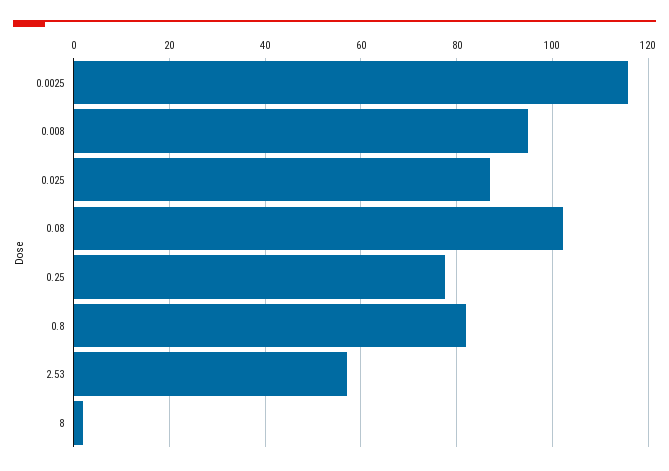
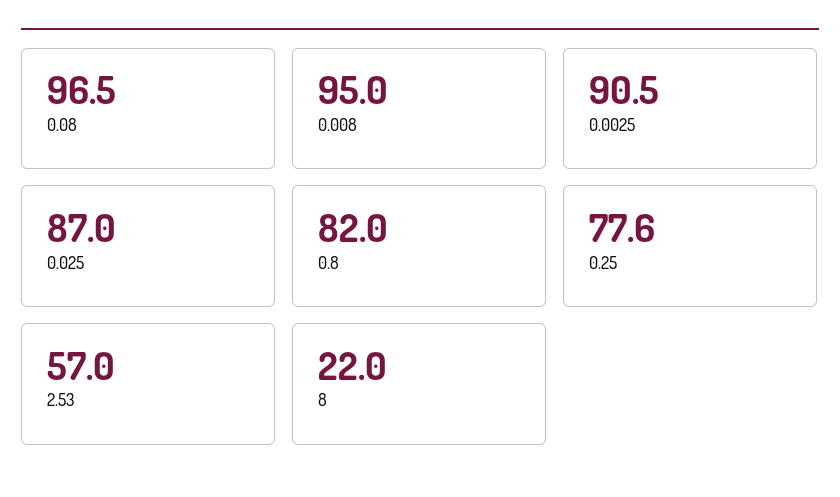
0.0025: 116 -> 90.5
0.08: 102 -> 96.5
8: 2 -> 22

